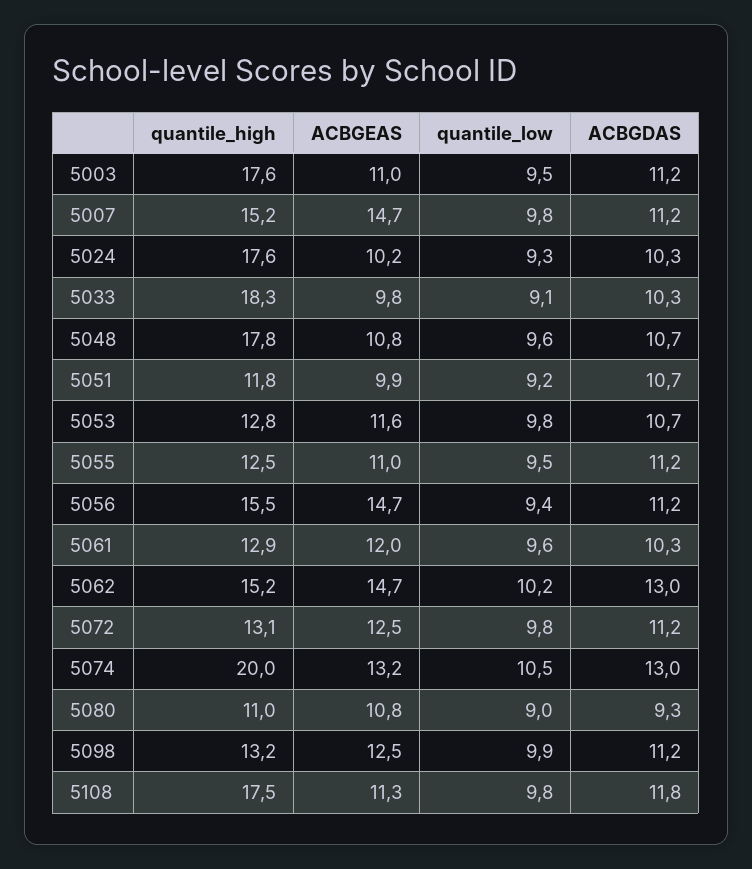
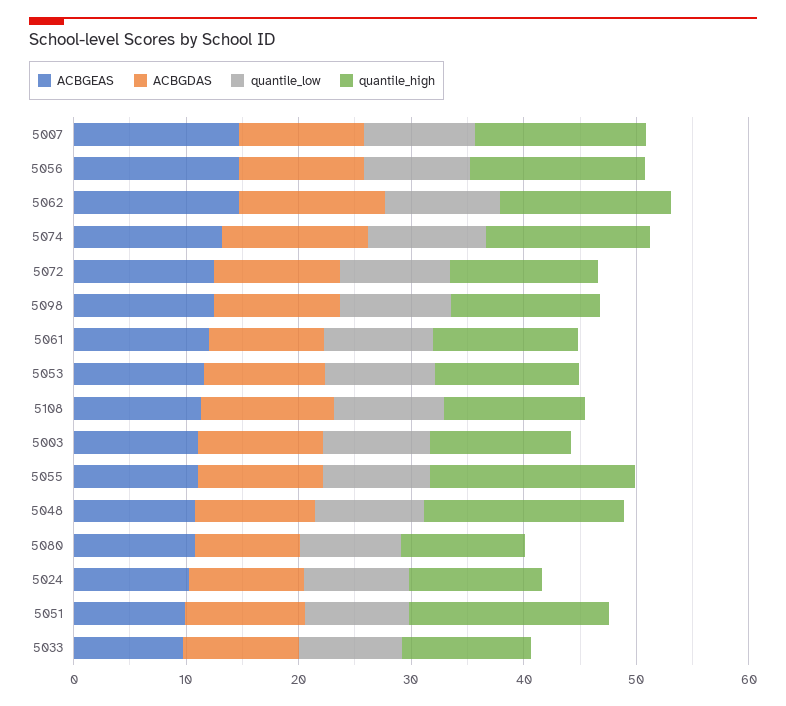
quantile_high, 5003: 17.6 -> 12
quantile_high, 5024: 17.6 -> 12
quantile_high, 5033: 18.3 -> 12
quantile_high, 5051: 11.8 -> 18
quantile_high, 5055: 12.5 -> 18
quantile_high, 5074: 20 -> 14
quantile_high, 5108: 17.5 -> 12

